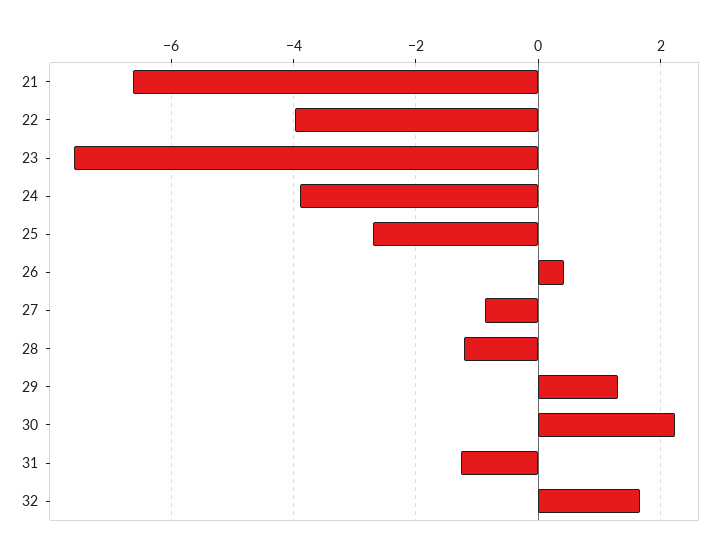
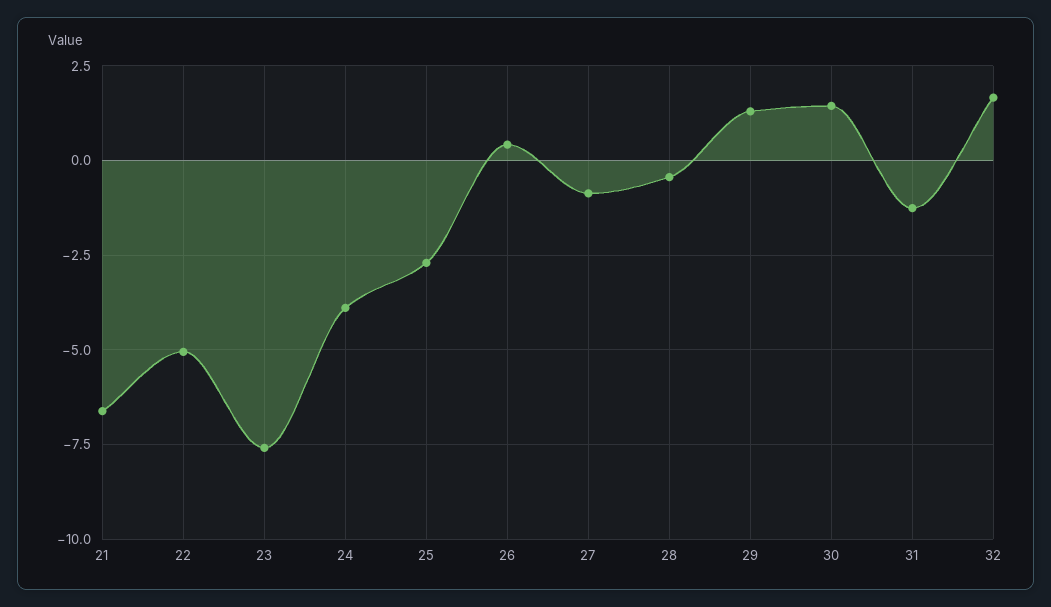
22: -4 -> -5
28: -1.2 -> -0.5
30: 2.2 -> 1.5

